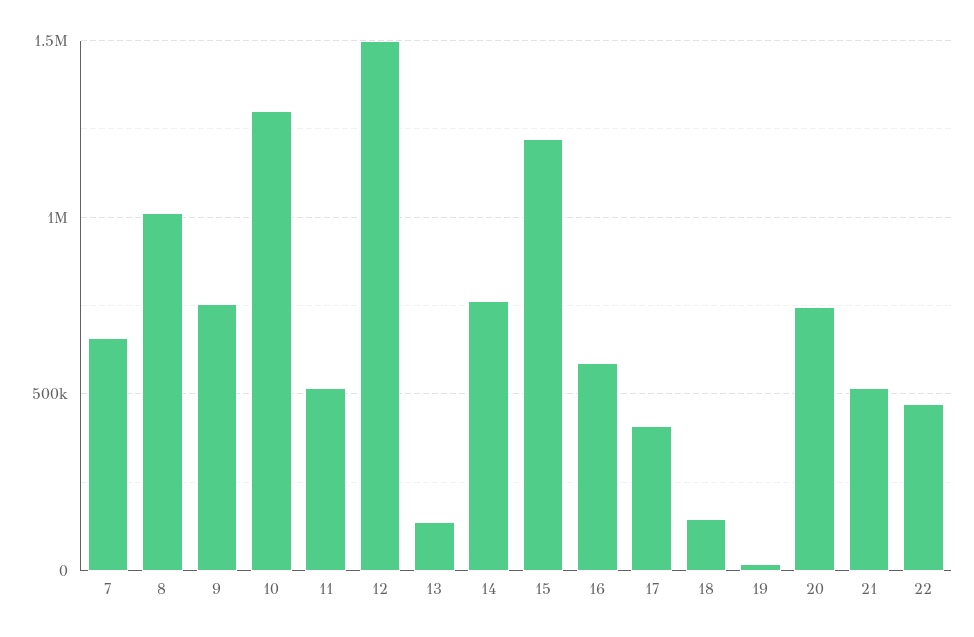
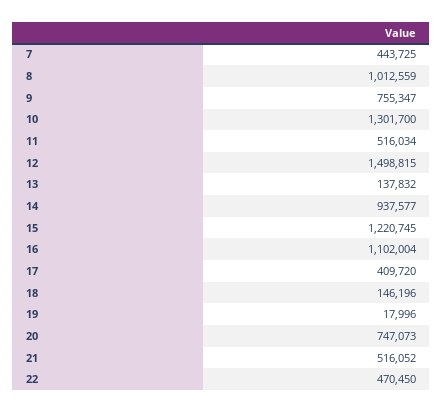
7: 650000 -> 443725
14: 750000 -> 937577
16: 600000 -> 1102004

